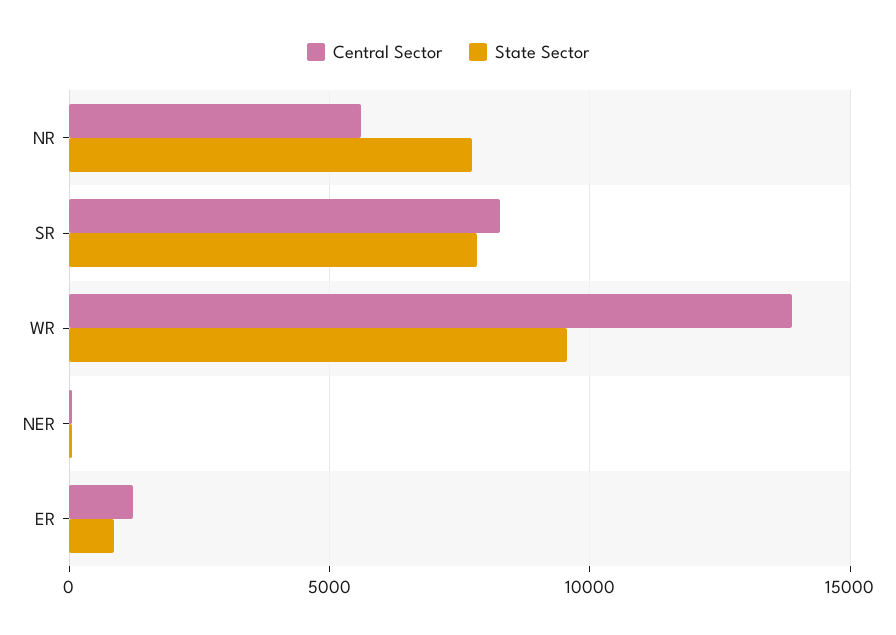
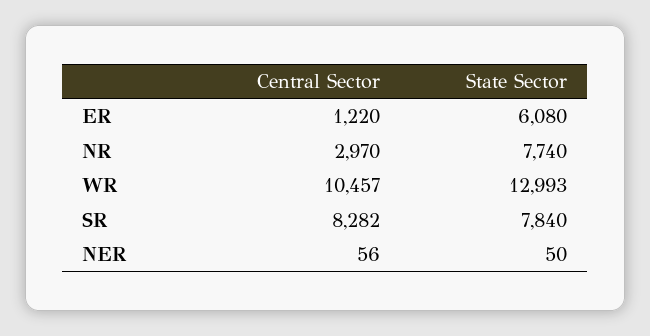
Central Sector, NR: 5500 -> 2970
Central Sector, WR: 14000 -> 10457
State Sector, WR: 9500 -> 12993
State Sector, ER: 1000 -> 6080

